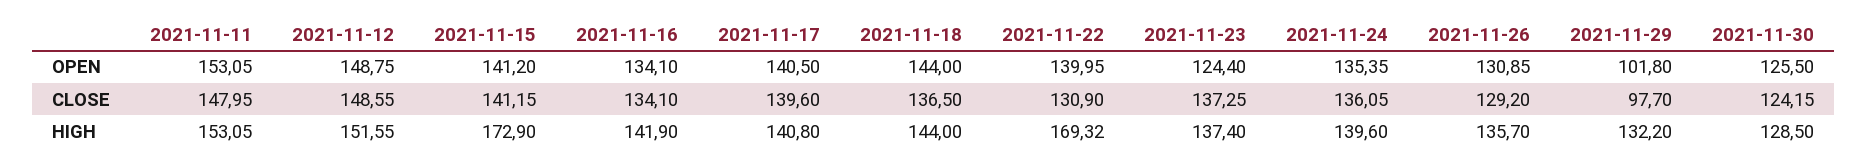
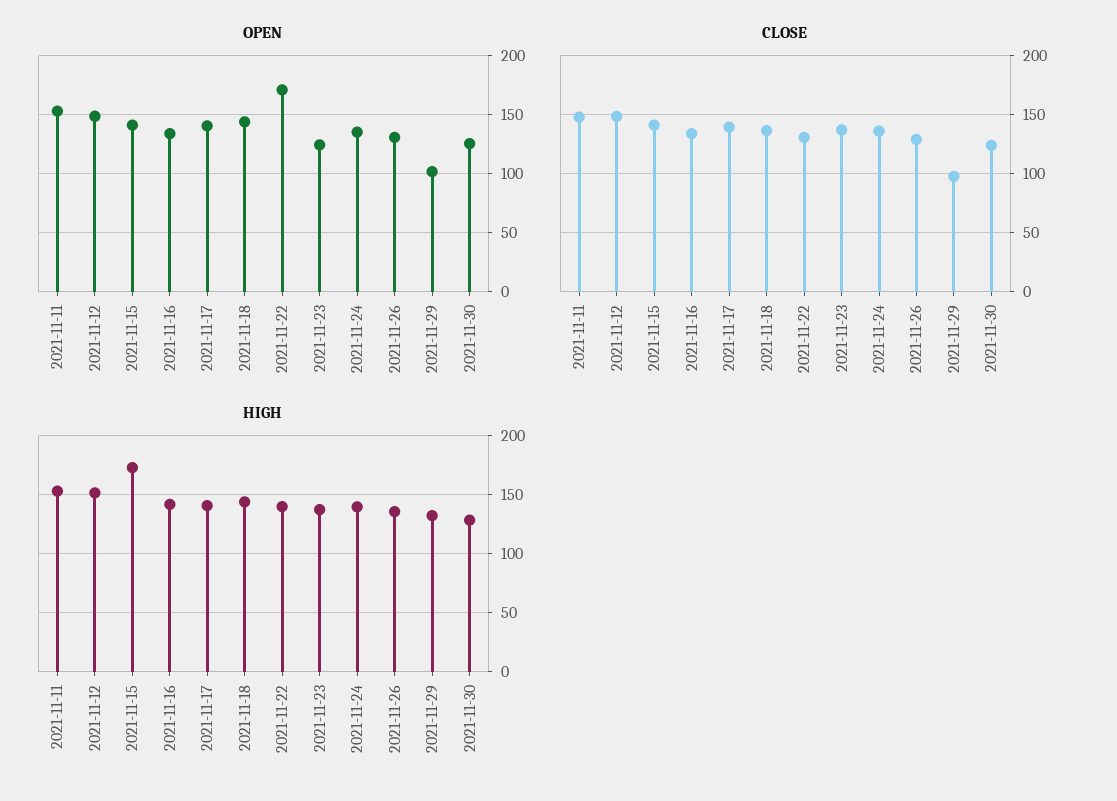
OPEN, 2021-11-22: 139.95 -> 170
HIGH, 2021-11-22: 169.32 -> 140

